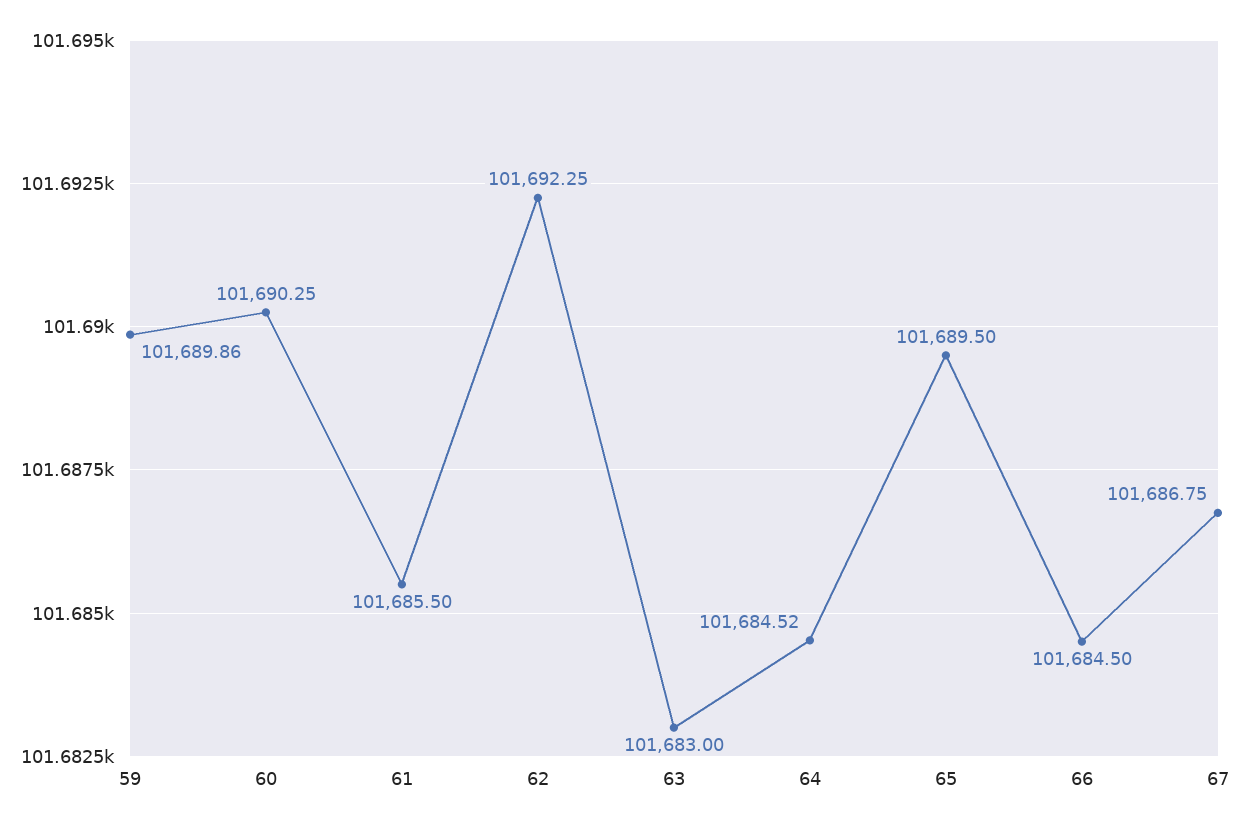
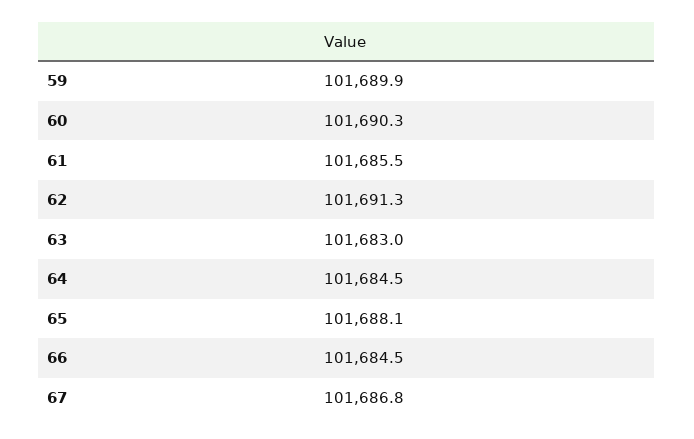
62: 101692.25 -> 101691.3
65: 101689.5 -> 101688.1

